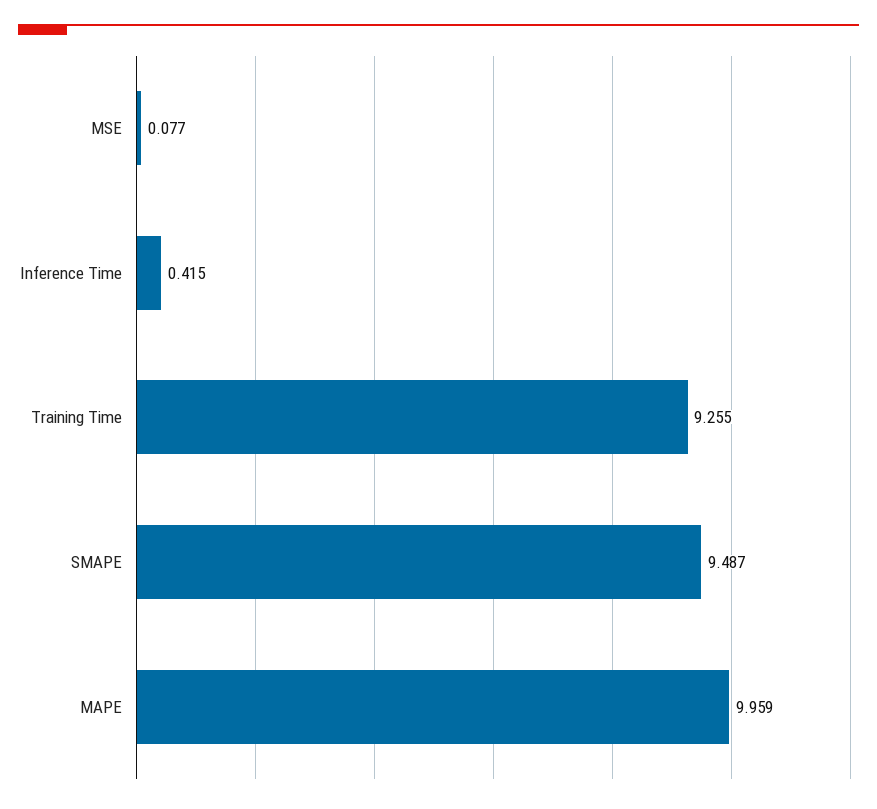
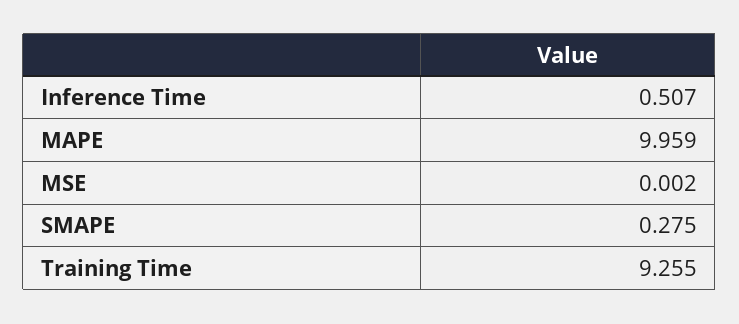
MSE: 0.077 -> 0.002
Inference Time: 0.415 -> 0.507
SMAPE: 9.487 -> 0.275

